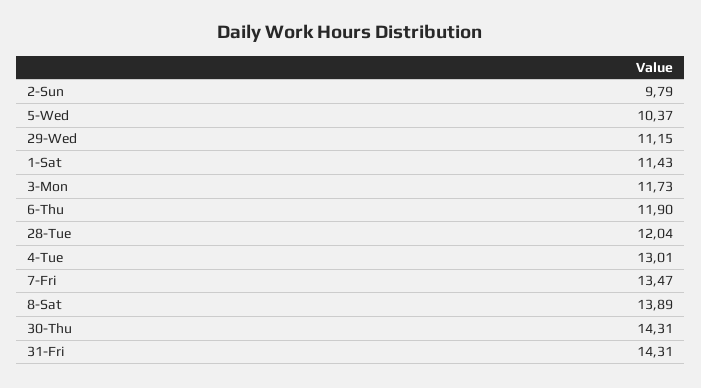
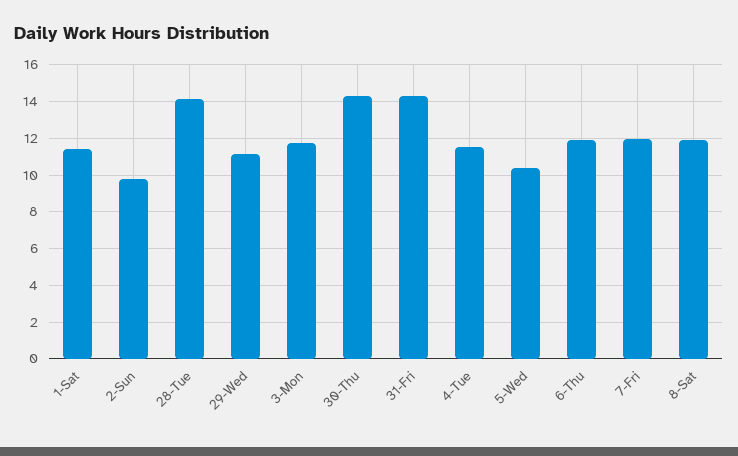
28-Tue: 12.04 -> 14
4-Tue: 13.01 -> 11.5
7-Fri: 13.47 -> 12
8-Sat: 13.89 -> 12

